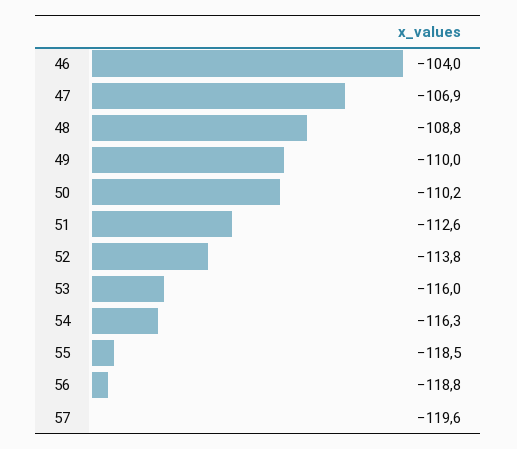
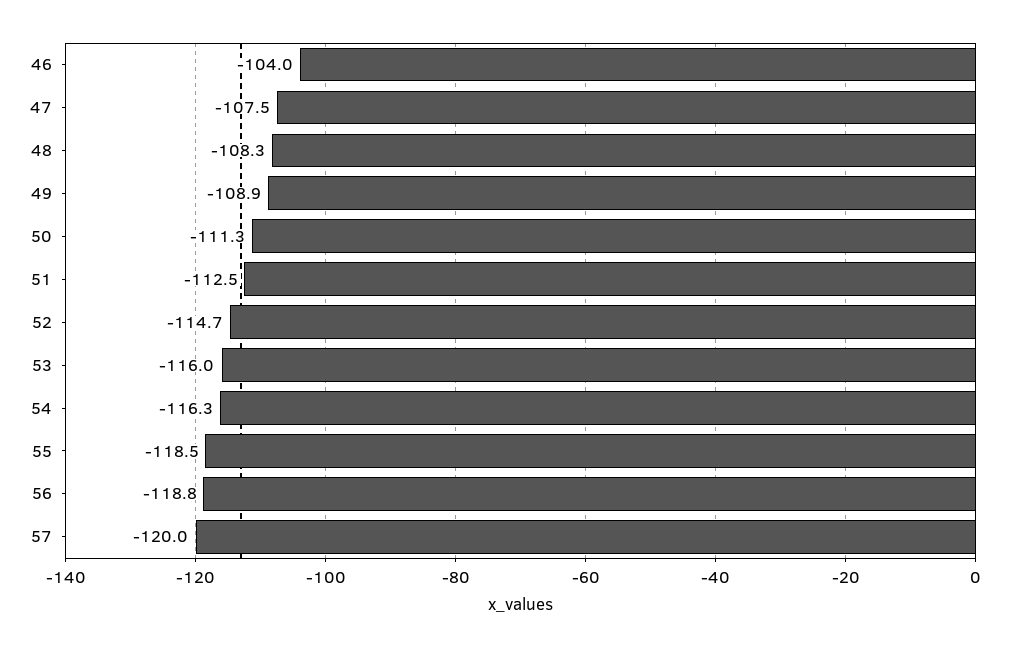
47: -106.9 -> -107.5
48: -108.8 -> -108.3
49: -110 -> -108.9
50: -110.2 -> -111.3
51: -112.6 -> -112.5
52: -113.8 -> -114.7
57: -119.6 -> -120

